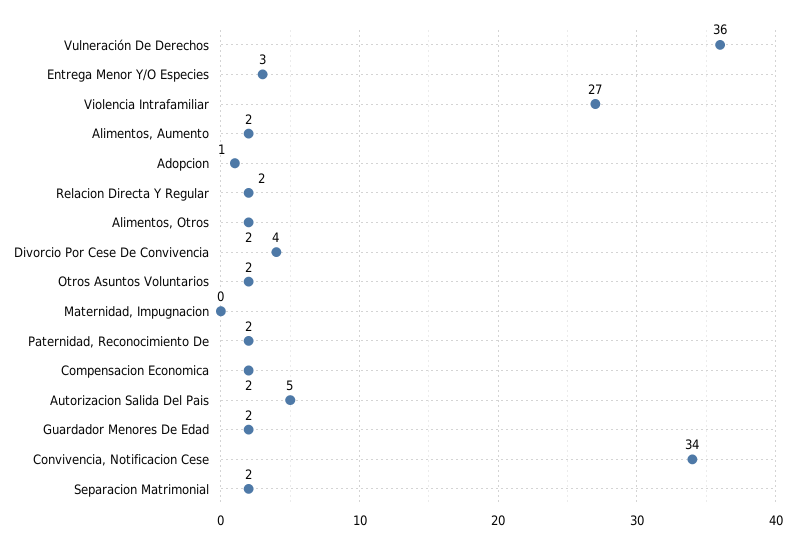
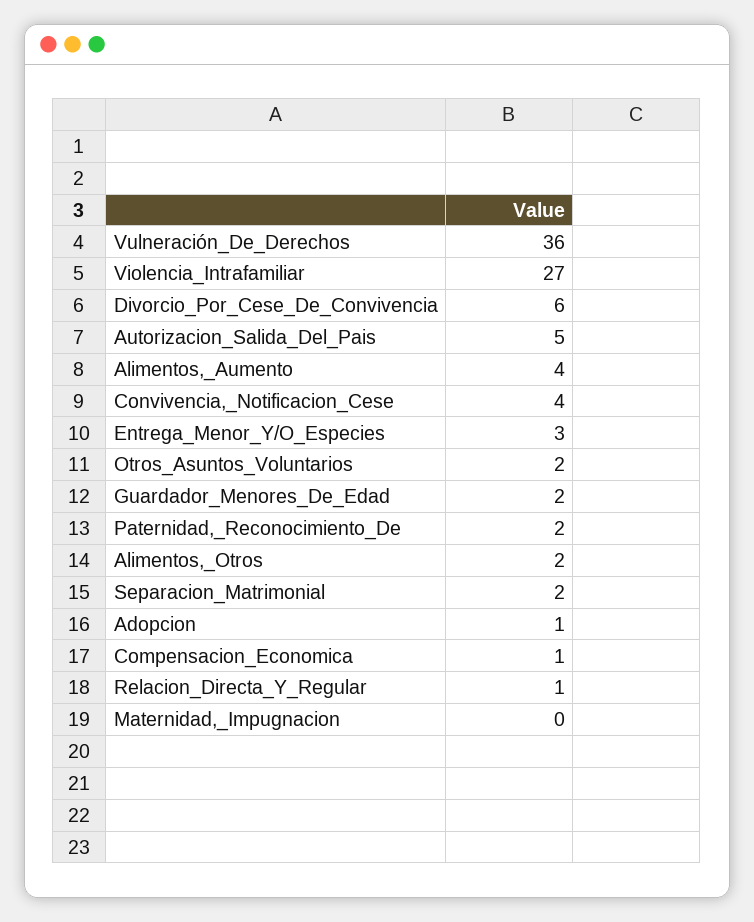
Alimentos, Aumento: 2 -> 4
Relacion Directa Y Regular: 2 -> 1
Divorcio Por Cese De Convivencia: 4 -> 6
Compensacion Economica: 2 -> 1
Convivencia, Notificacion Cese: 34 -> 4

